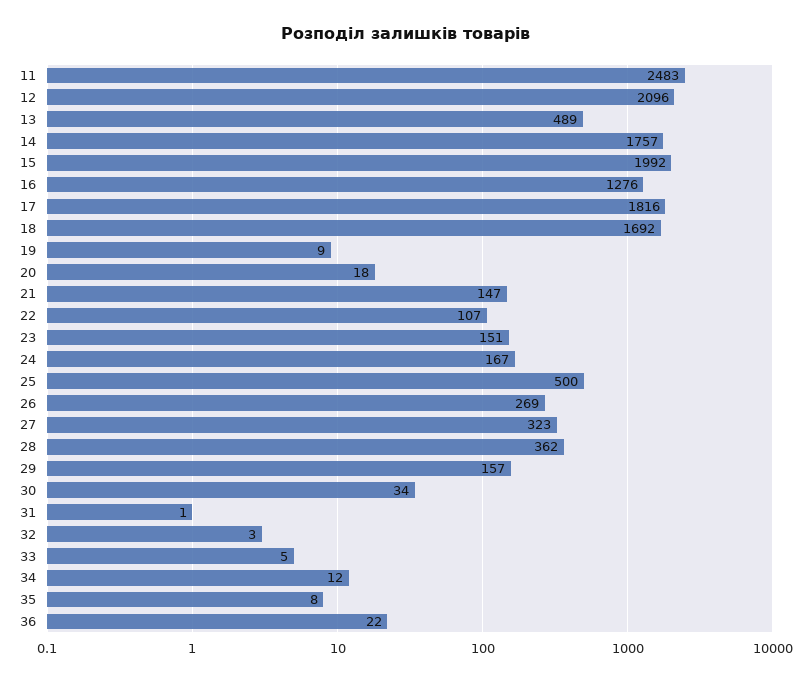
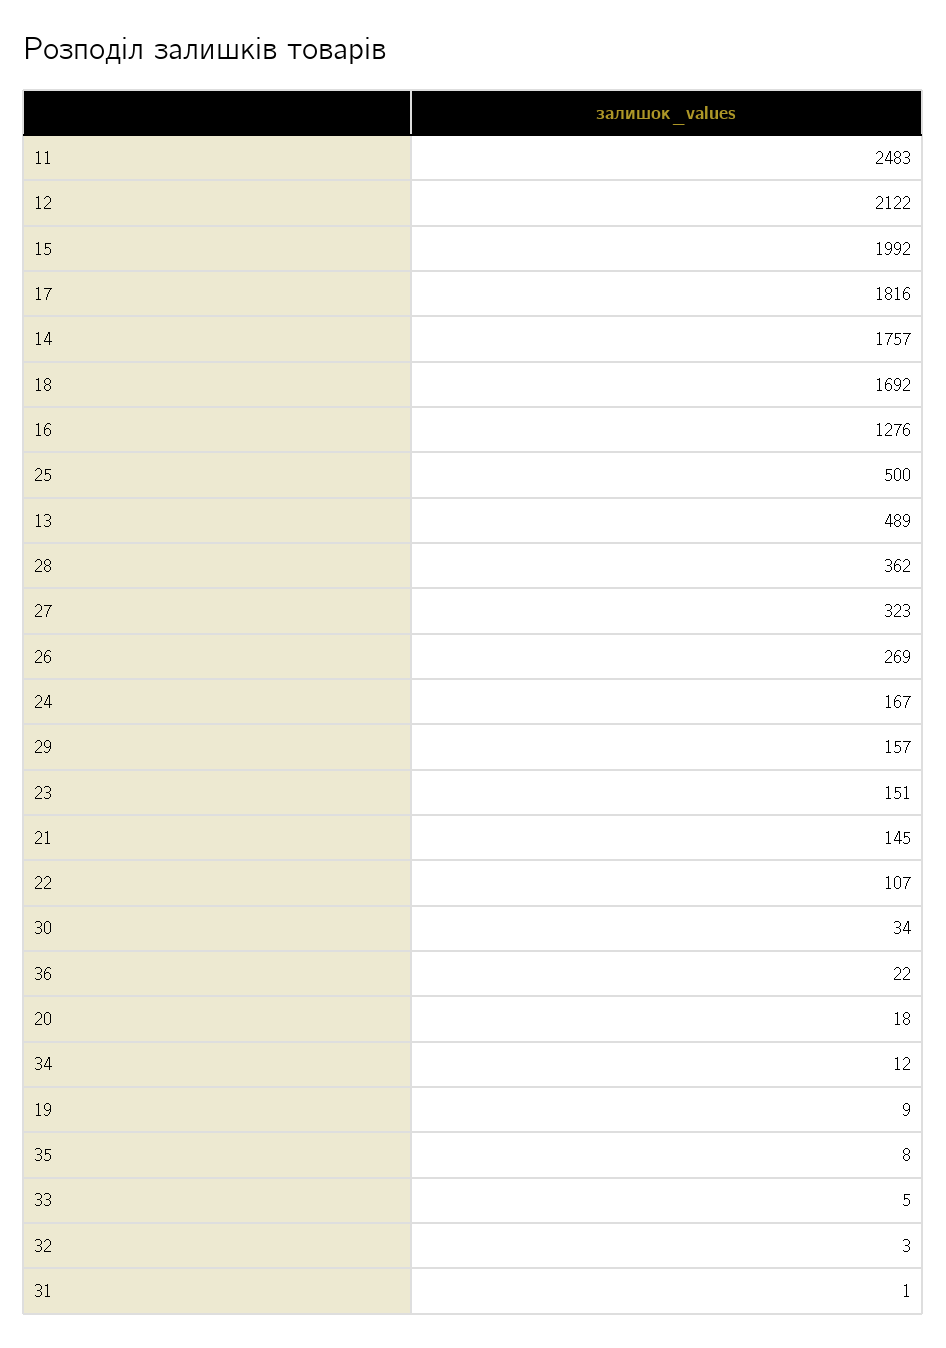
12: 2096 -> 2122
21: 147 -> 145

